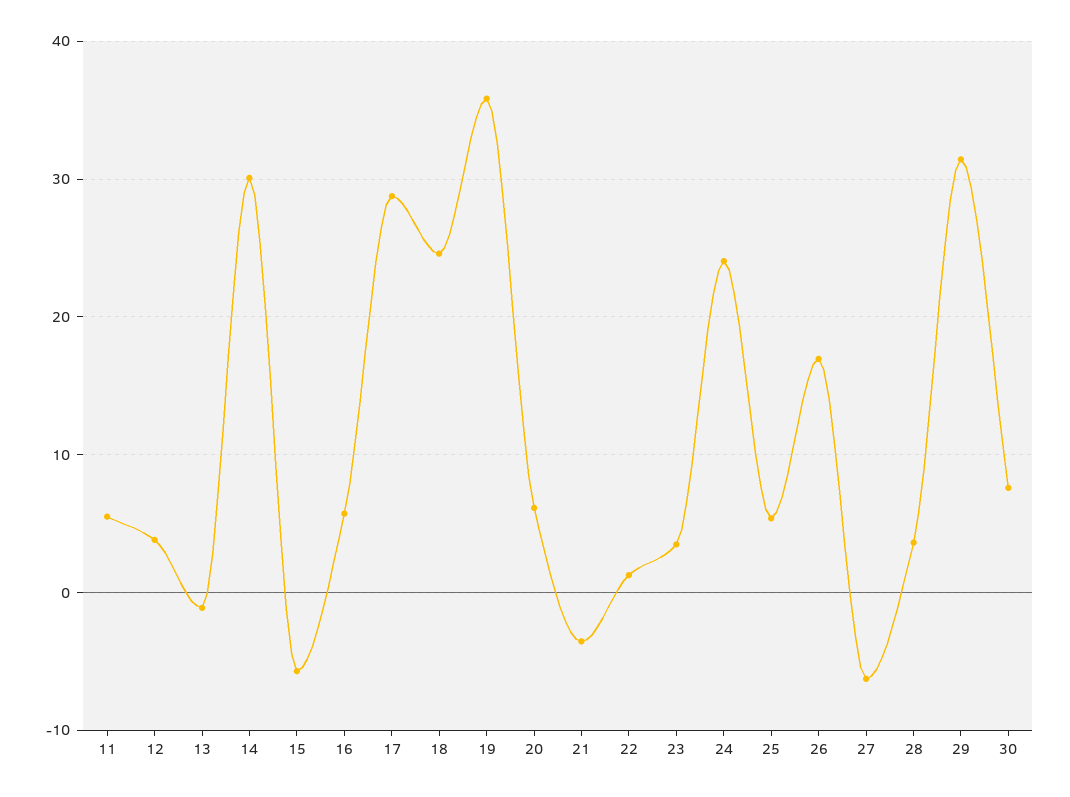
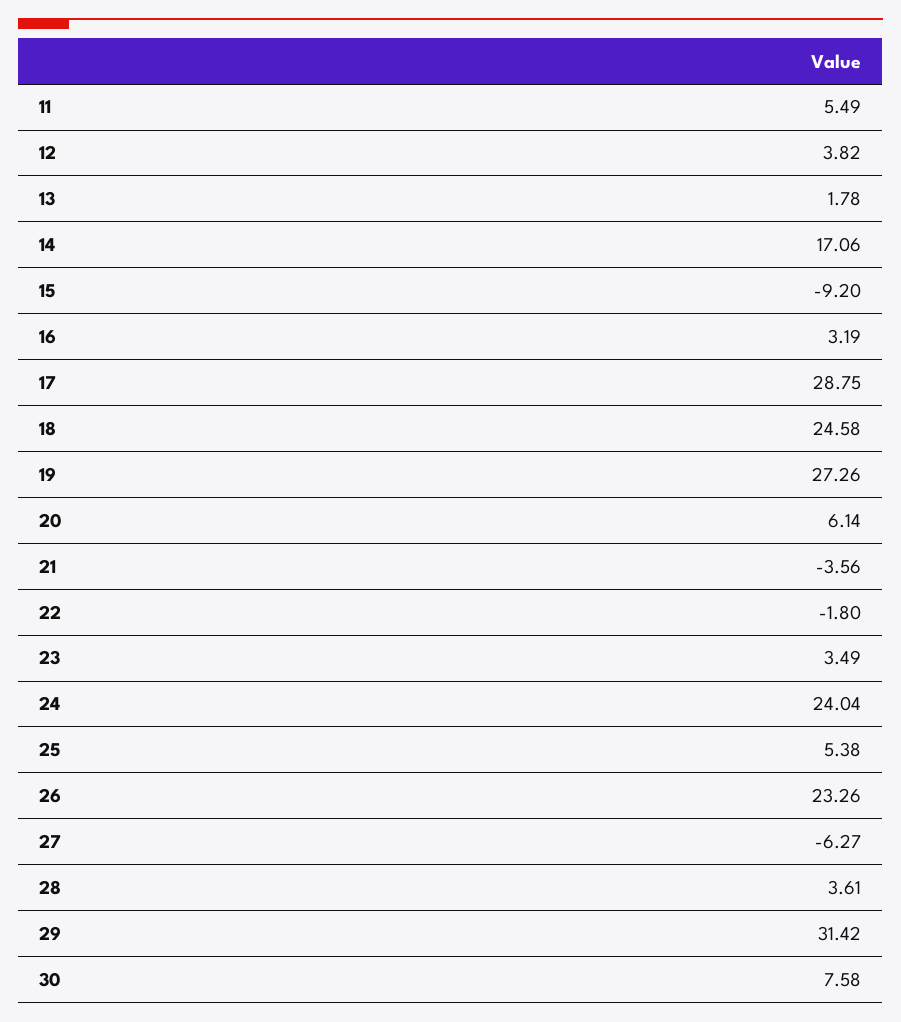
13: -1 -> 1.78
14: 30 -> 17.06
15: -6 -> -9.2
16: 6 -> 3.19
19: 36 -> 27.26
22: 1 -> -1.8
26: 17 -> 23.26

